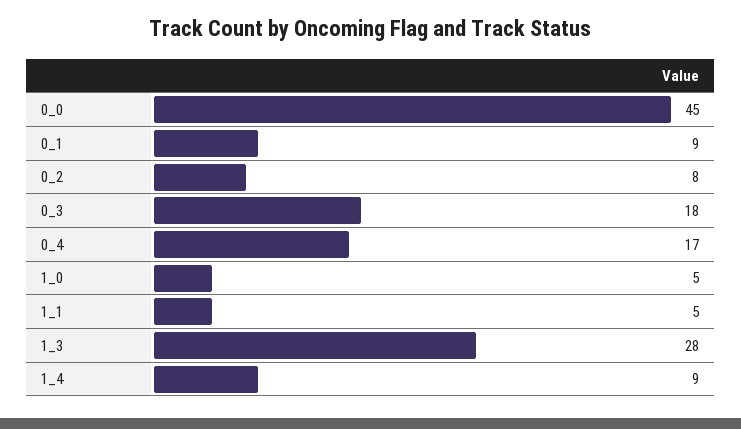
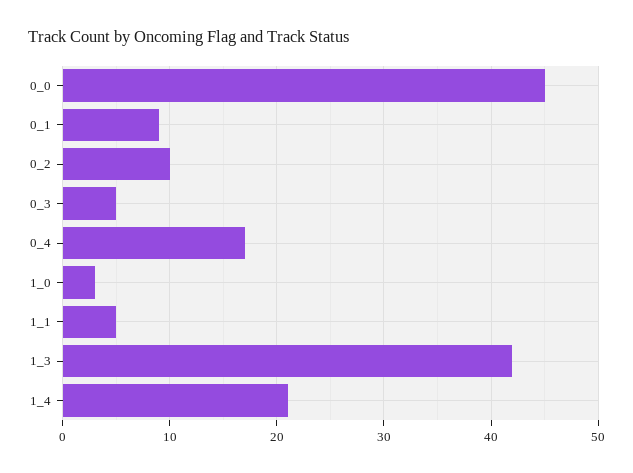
0_2: 8 -> 10
0_3: 18 -> 5
1_0: 5 -> 3
1_3: 28 -> 42
1_4: 9 -> 21

